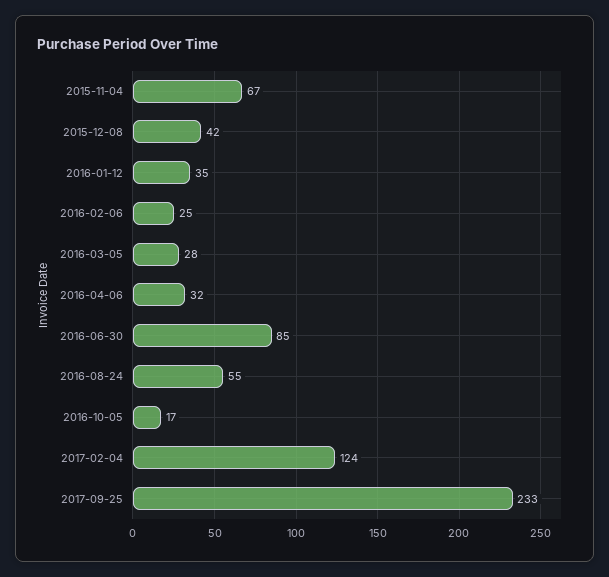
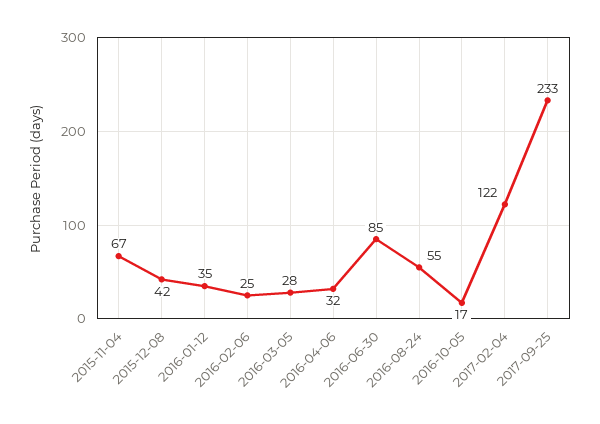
2017-02-04: 124 -> 122

